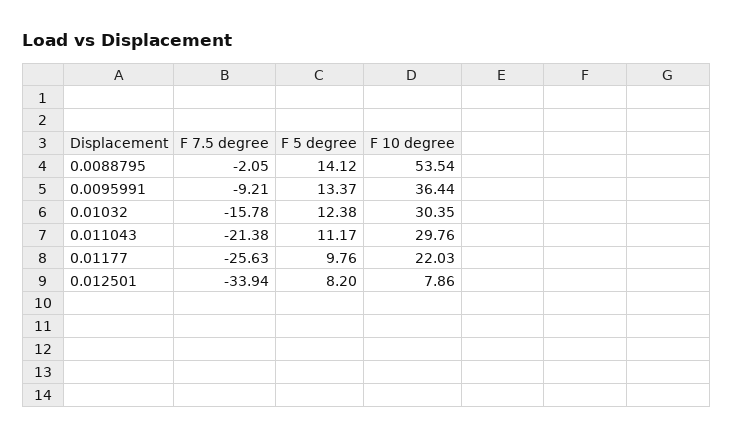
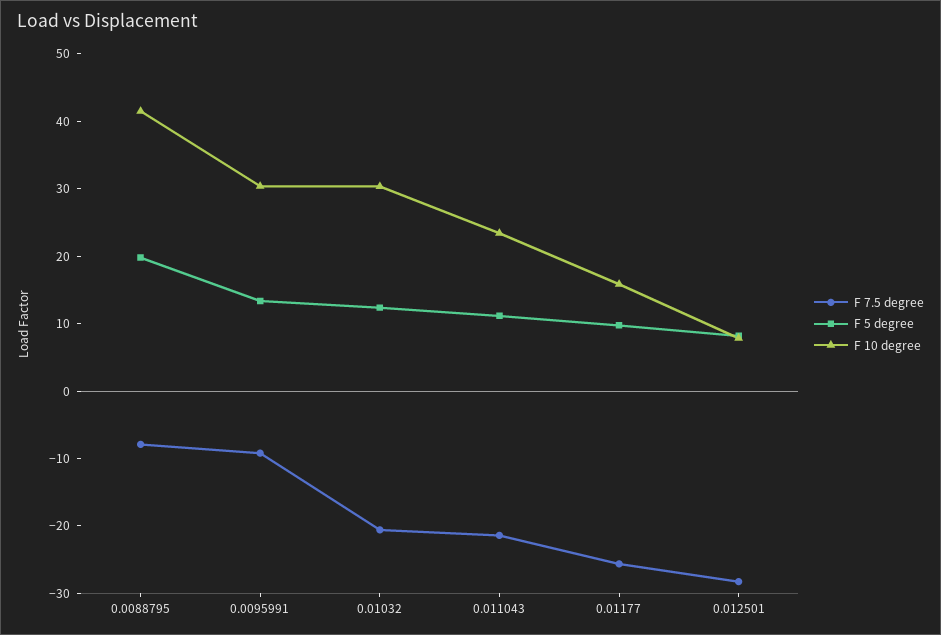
F 7.5 degree, 0.0088795: -2.05 -> -8
F 5 degree, 0.0088795: 14.12 -> 20
F 10 degree, 0.0088795: 53.54 -> 42
F 10 degree, 0.0095991: 36.44 -> 30
F 7.5 degree, 0.01032: -15.78 -> -20
F 10 degree, 0.011043: 29.76 -> 24
F 10 degree, 0.01177: 22.03 -> 16
F 7.5 degree, 0.012501: -33.94 -> -28

